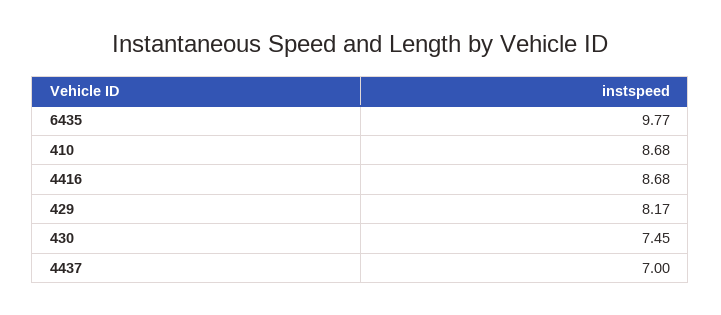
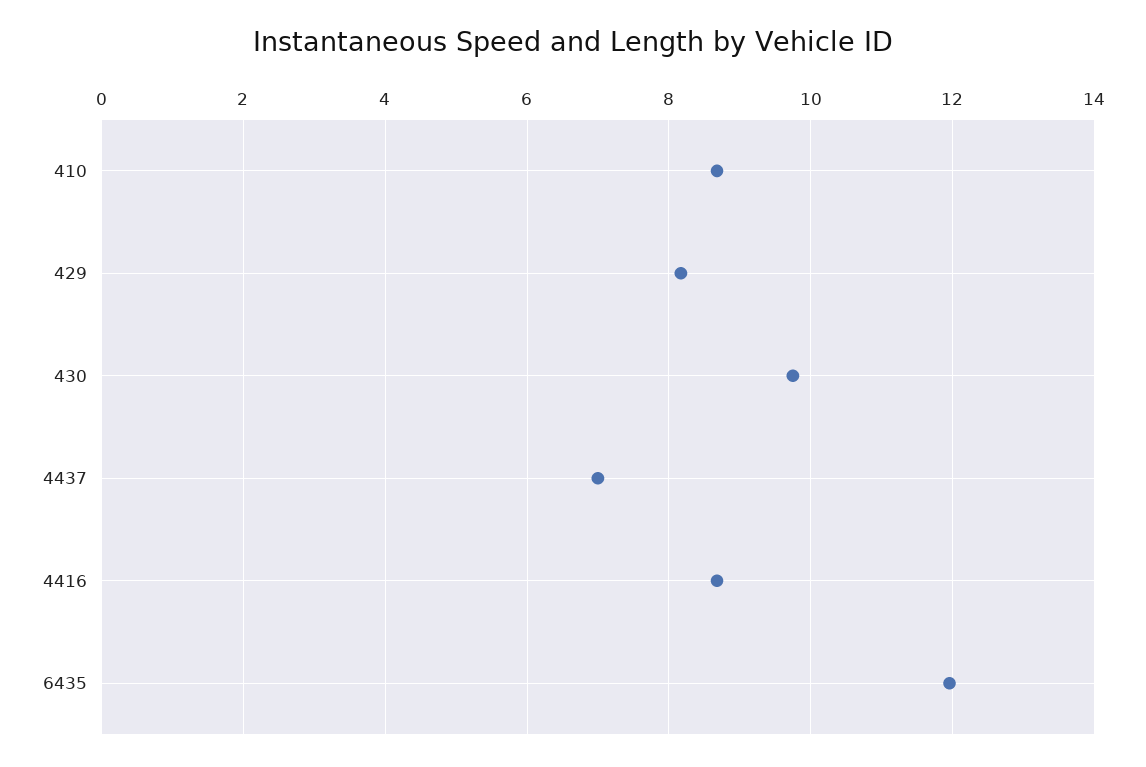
6435: 9.77 -> 12
430: 7.45 -> 9.8

